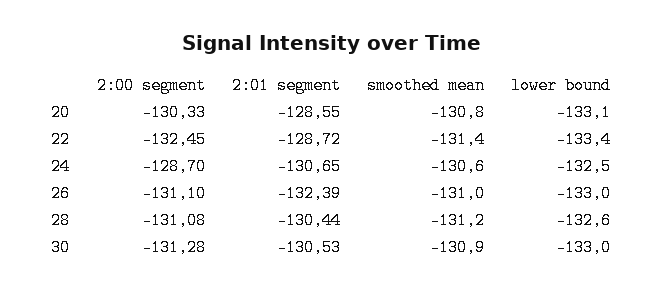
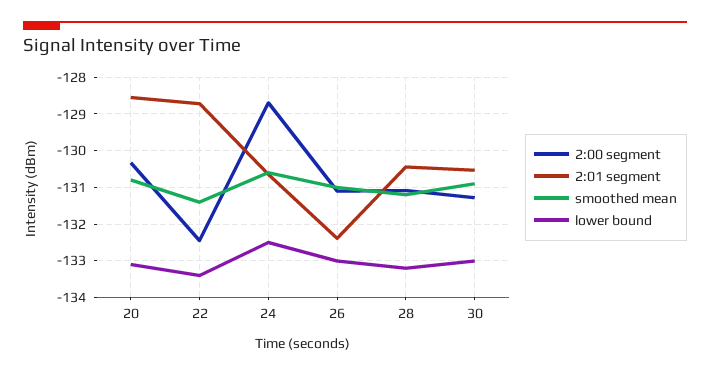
lower bound, 28: -132.6 -> -133.2

